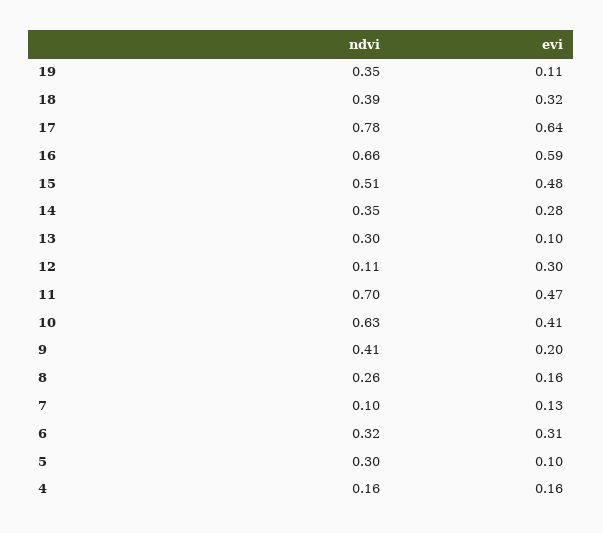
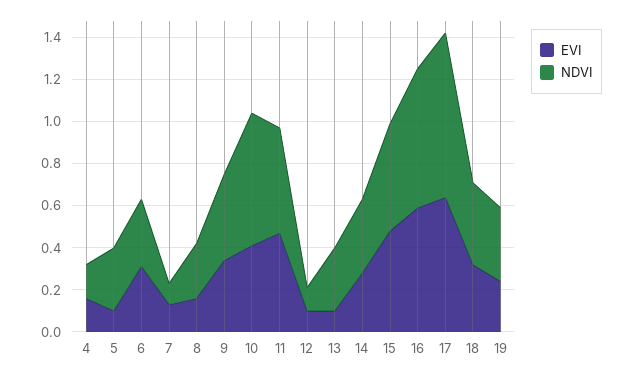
evi, 19: 0.11 -> 0.25
evi, 12: 0.3 -> 0.1
ndvi, 11: 0.7 -> 0.5
evi, 9: 0.2 -> 0.35

